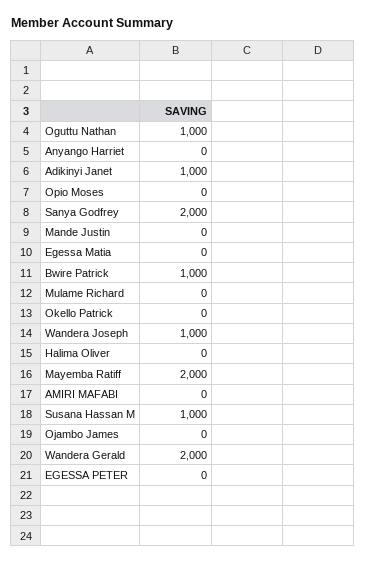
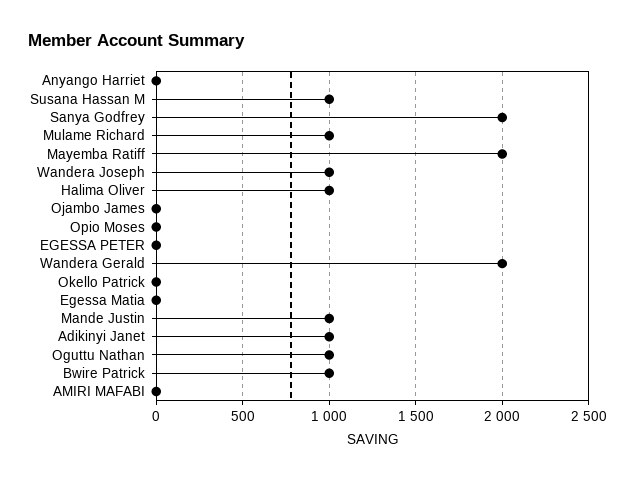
Mande Justin: 0 -> 1000
Mulame Richard: 0 -> 1000
Halima Oliver: 0 -> 1000

